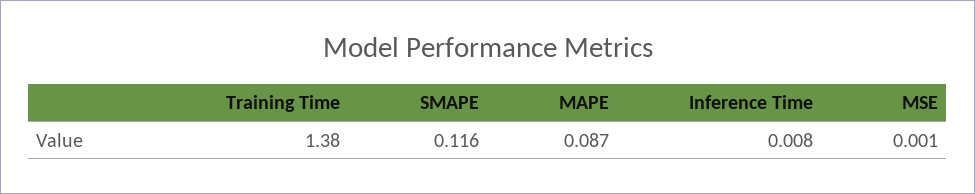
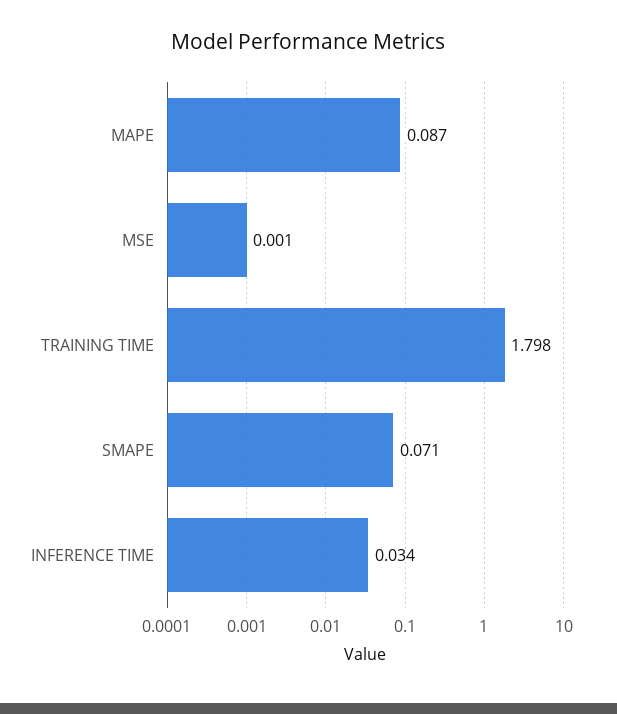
Training Time: 1.38 -> 1.798
SMAPE: 0.116 -> 0.071
Inference Time: 0.008 -> 0.034

